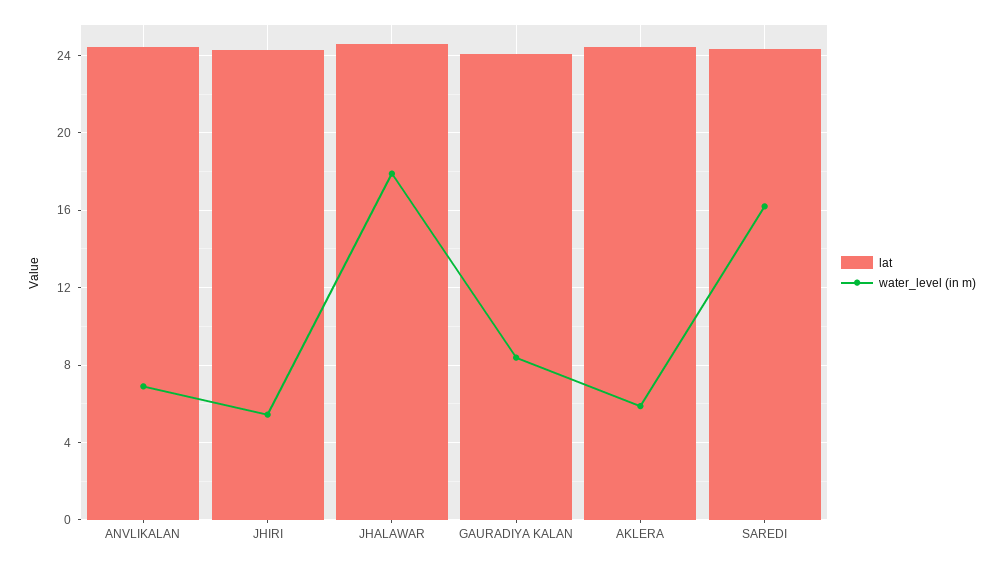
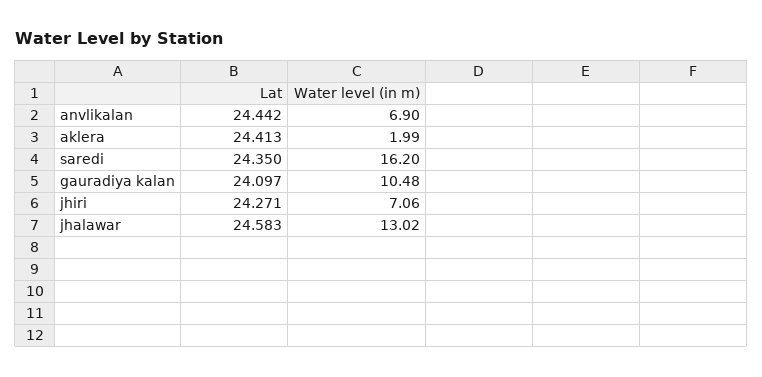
water_level (in m), JHIRI: 5.5 -> 7.06
water_level (in m), JHALAWAR: 18 -> 13.02
water_level (in m), GAURADIYA KALAN: 8.5 -> 10.48
water_level (in m), AKLERA: 6 -> 1.99

